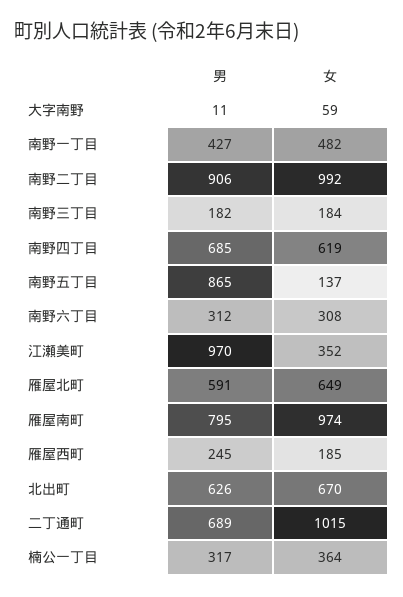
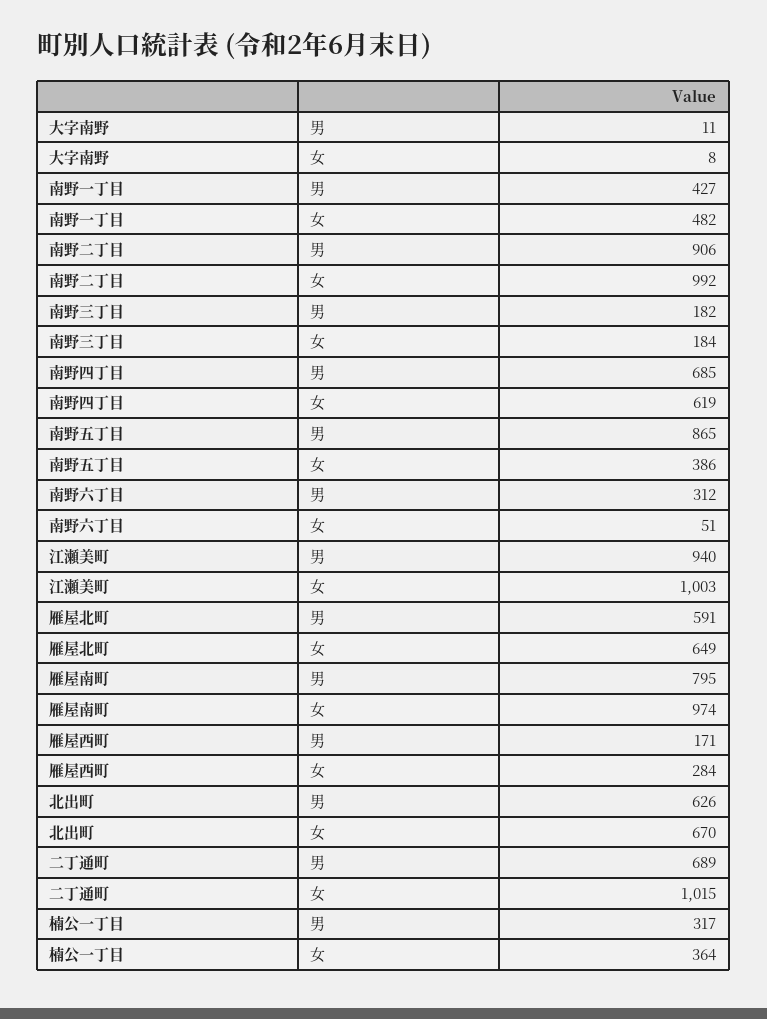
女, 大字南野: 59 -> 8
女, 南野五丁目: 137 -> 386
女, 南野六丁目: 308 -> 51
男, 江瀬美町: 970 -> 940
女, 江瀬美町: 352 -> 1003
男, 雁屋西町: 245 -> 171
女, 雁屋西町: 185 -> 284

